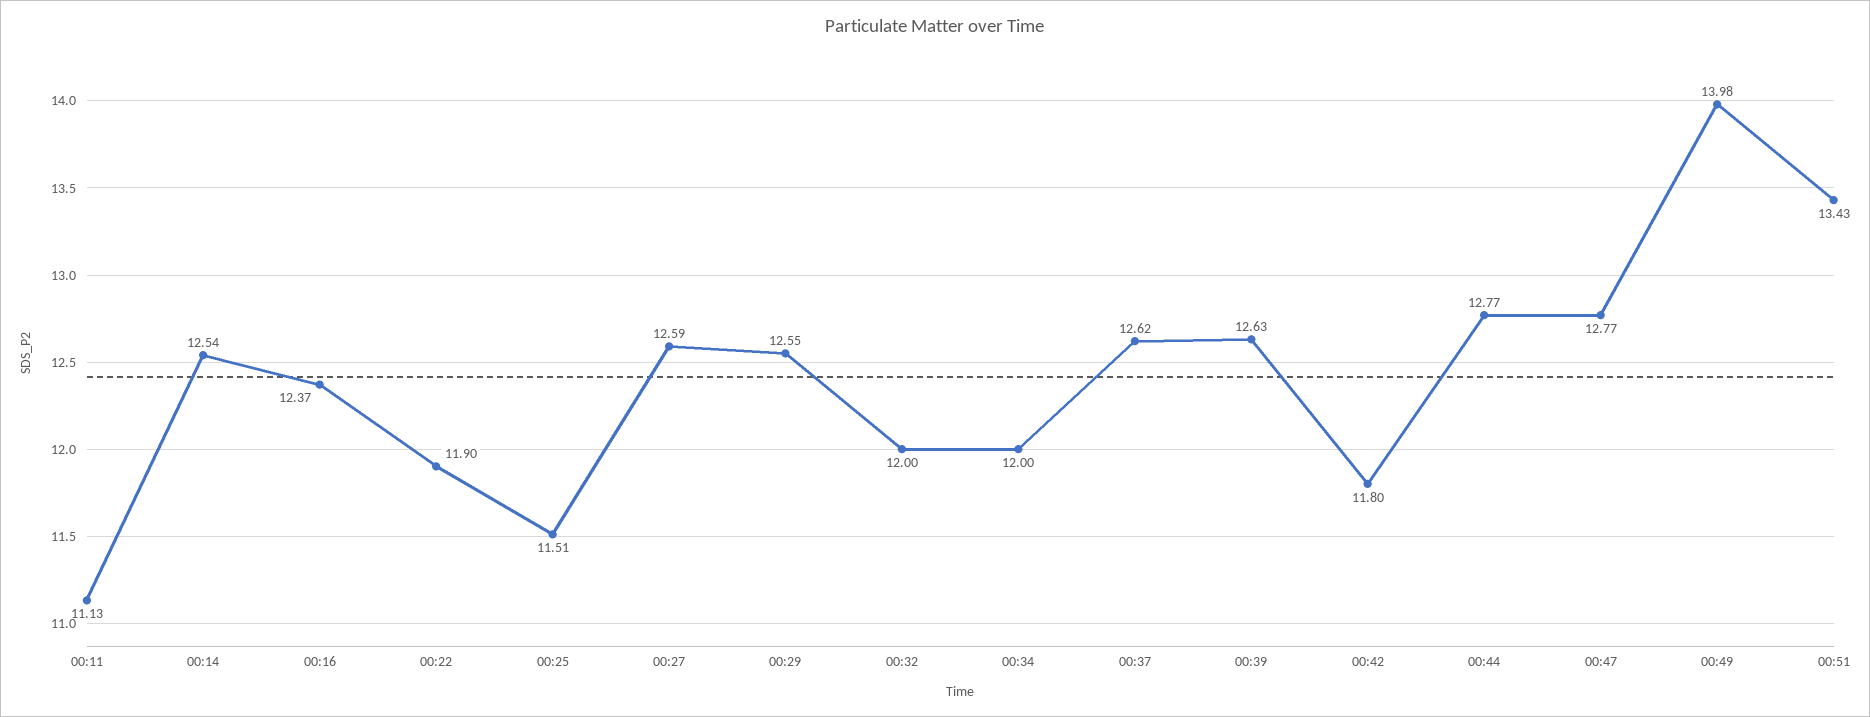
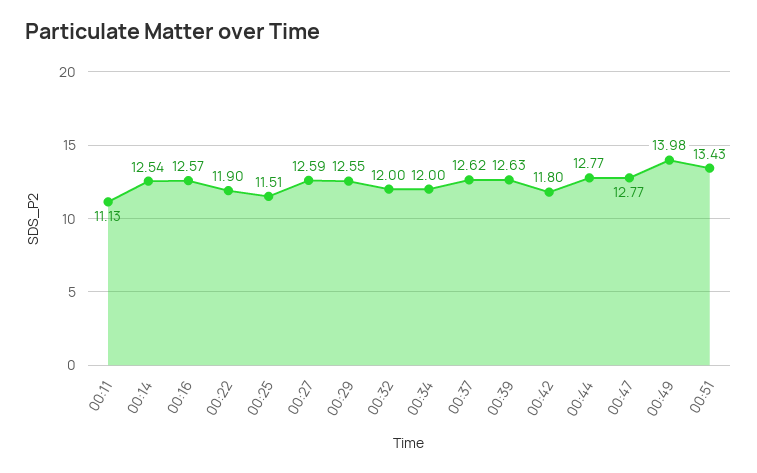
00:16: 12.37 -> 12.57

